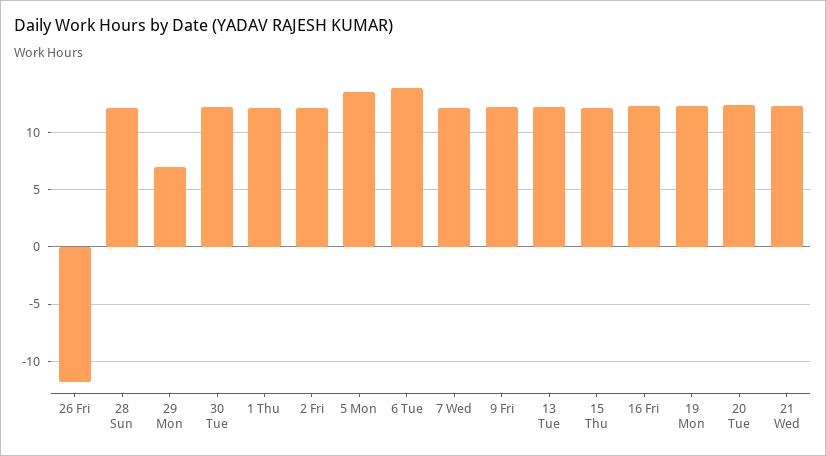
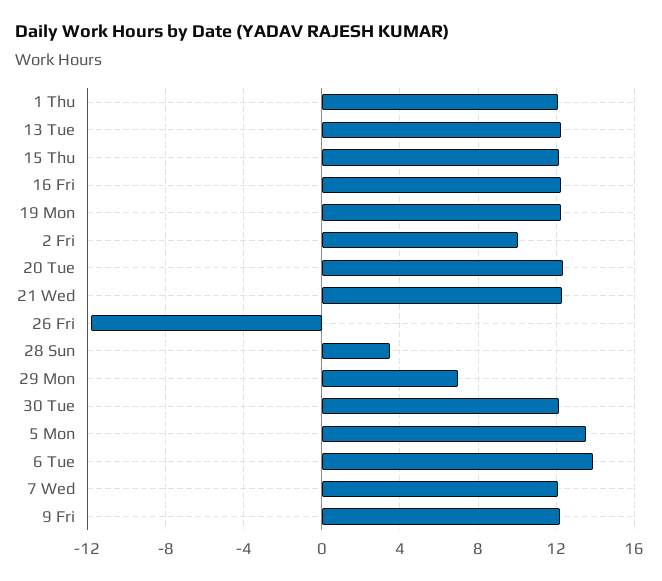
28 Sun: 12 -> 3.5
2 Fri: 12 -> 10

